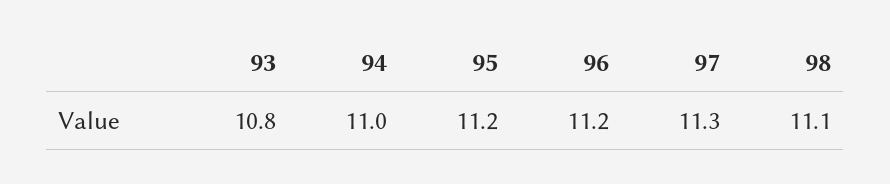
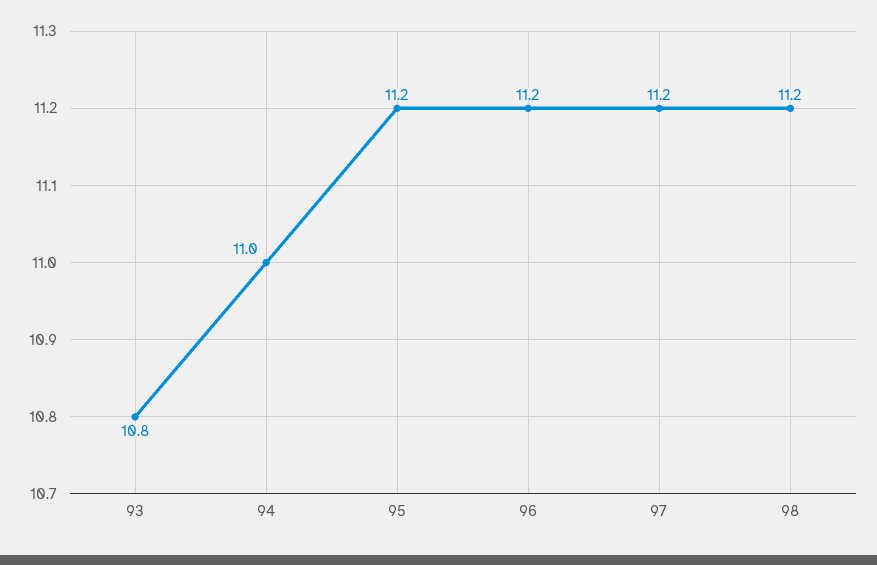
97: 11.3 -> 11.2
98: 11.1 -> 11.2

